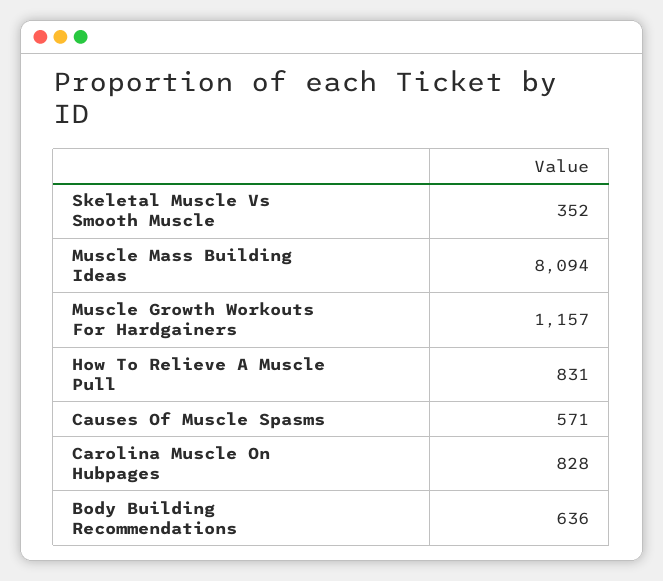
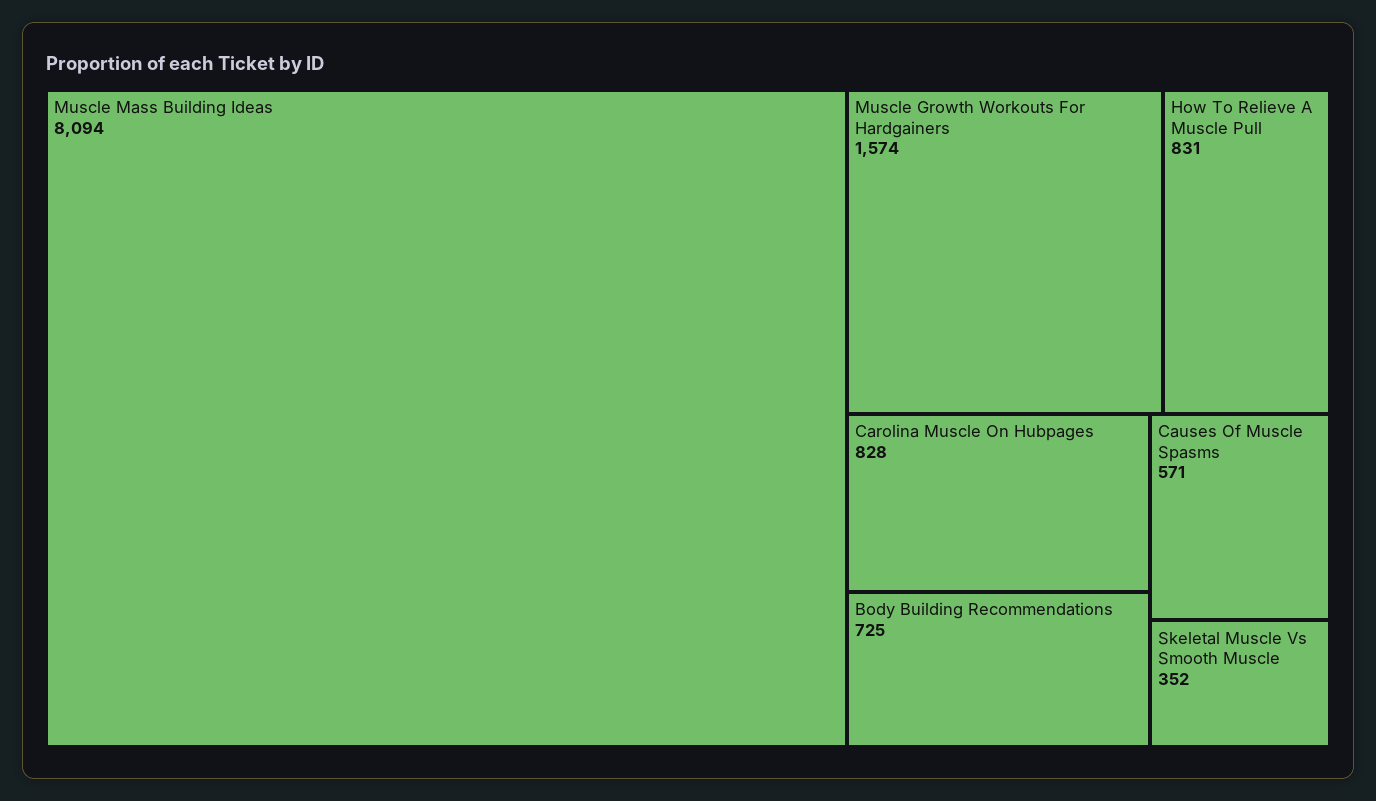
Muscle Growth Workouts For Hardgainers: 1157 -> 1574
Body Building Recommendations: 636 -> 725

